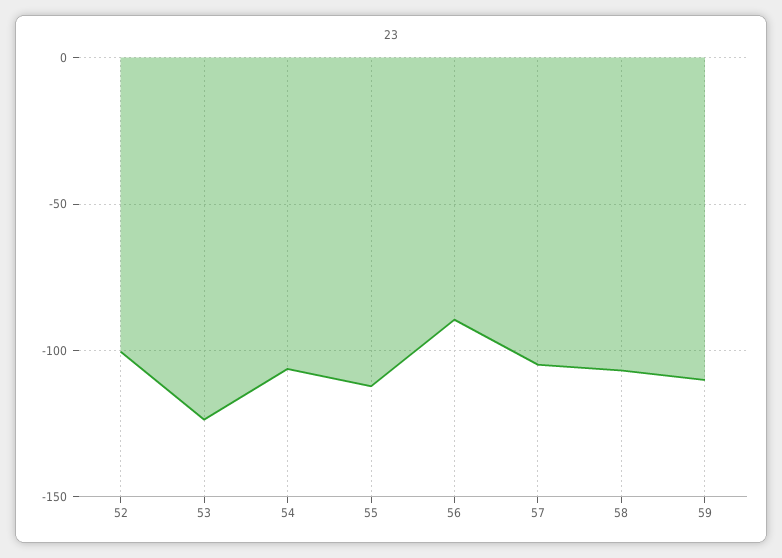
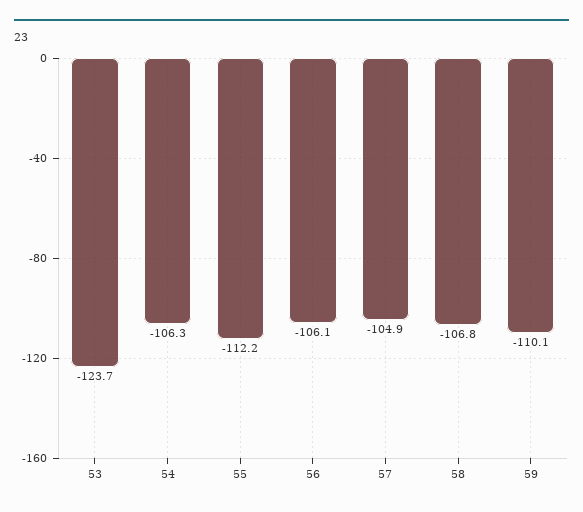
52: -100 -> none
56: -90 -> -106.1

